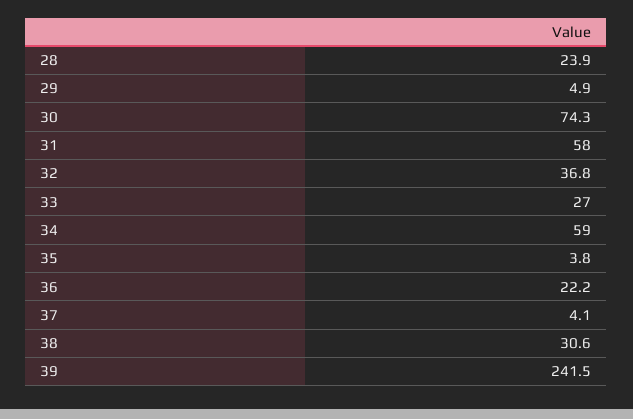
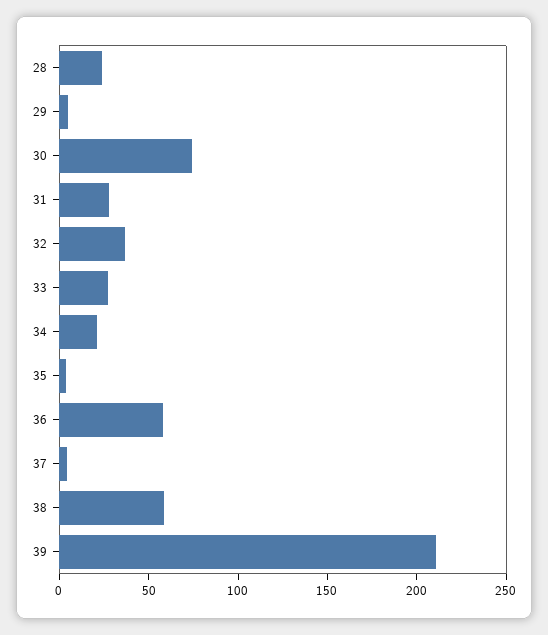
31: 58 -> 30
34: 59 -> 20
36: 22.2 -> 60
38: 30.6 -> 60
39: 241.5 -> 210

